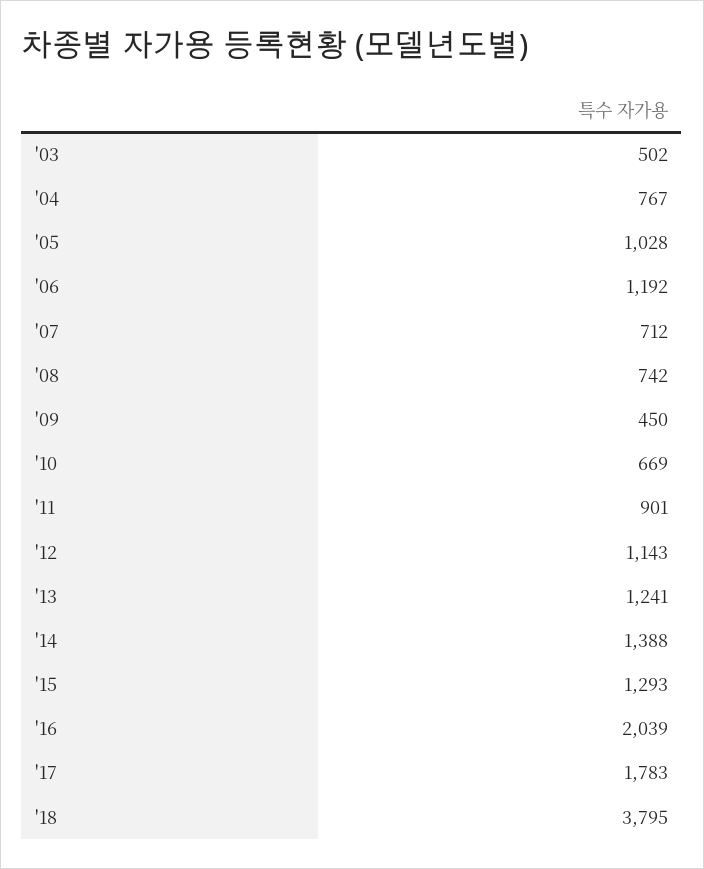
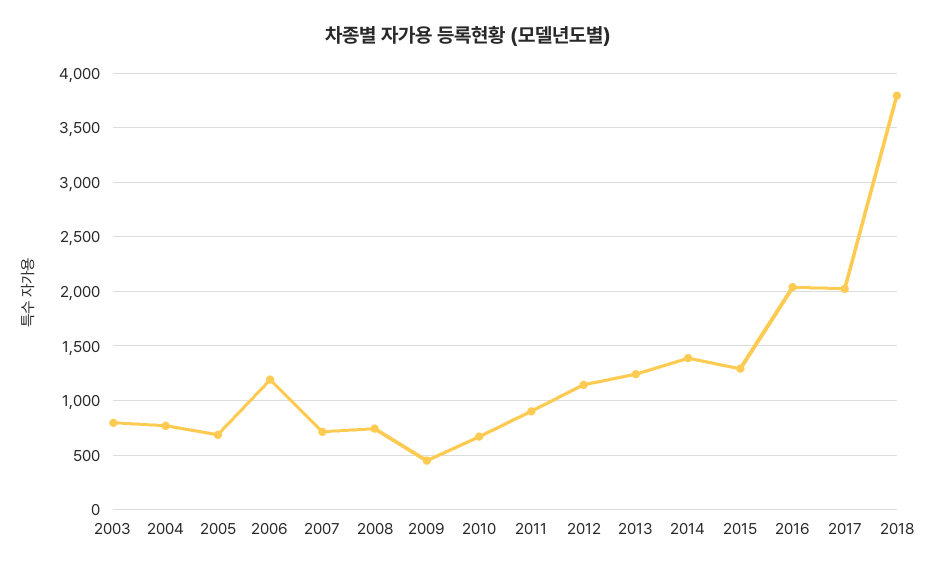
'03: 502 -> 800
'05: 1028 -> 700
'17: 1783 -> 2000

